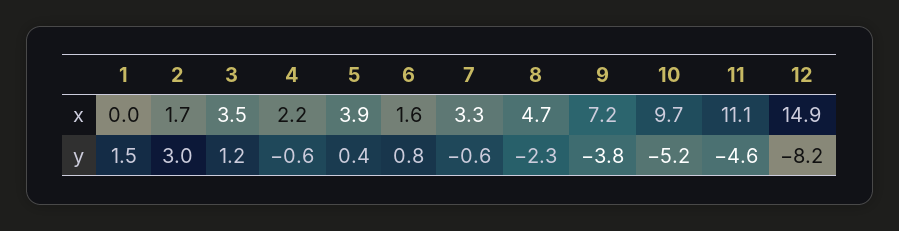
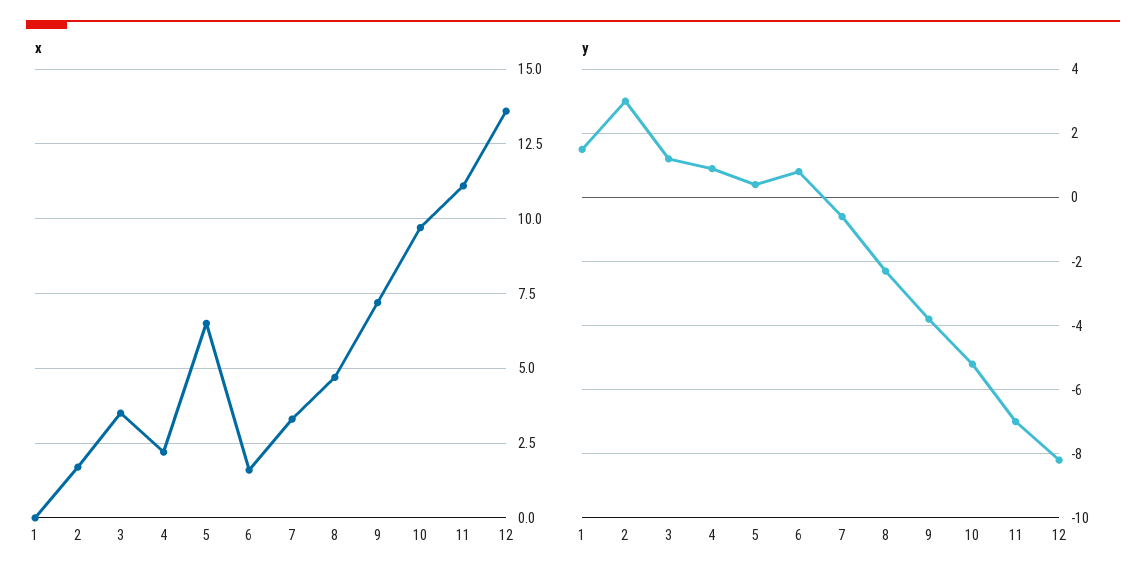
x, 5: 3.9 -> 6.5
x, 12: 14.9 -> 13.5
y, 4: -0.6 -> 1
y, 11: -4.6 -> -7

